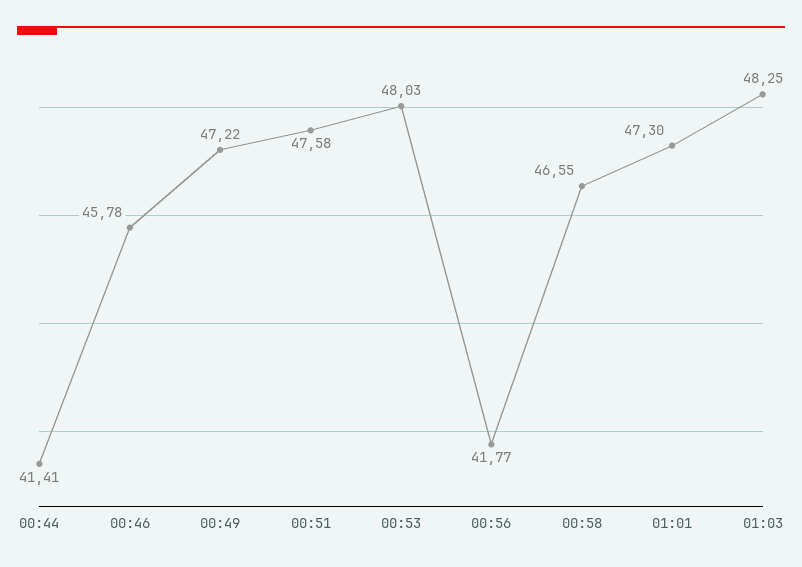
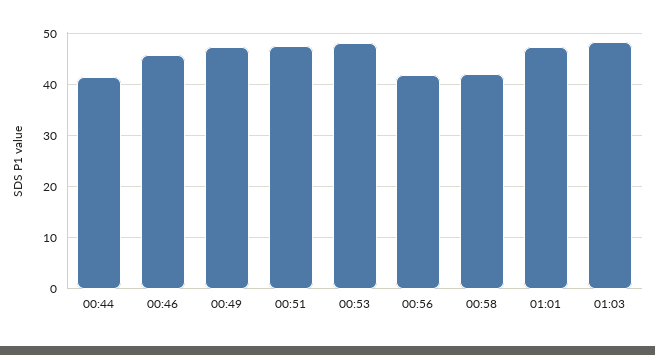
00:58: 46.55 -> 42

